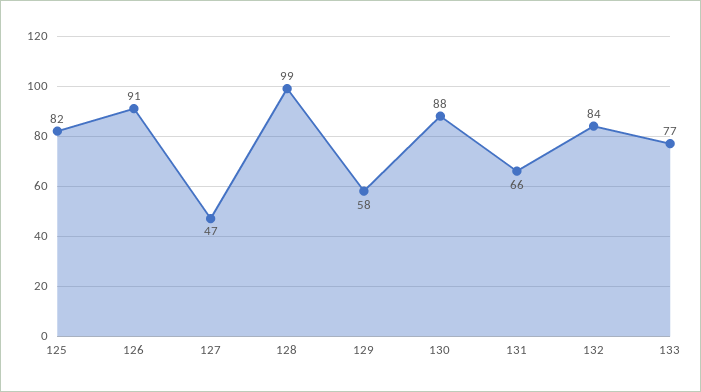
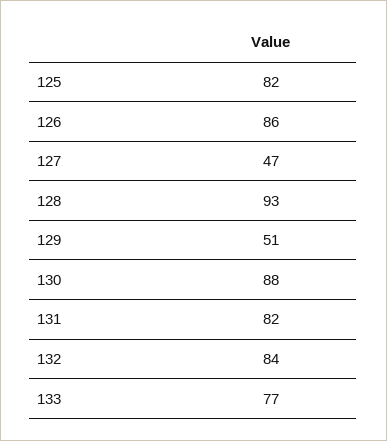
126: 91 -> 86
128: 99 -> 93
129: 58 -> 51
131: 66 -> 82

